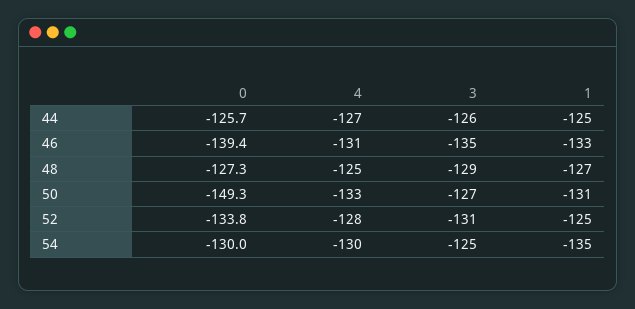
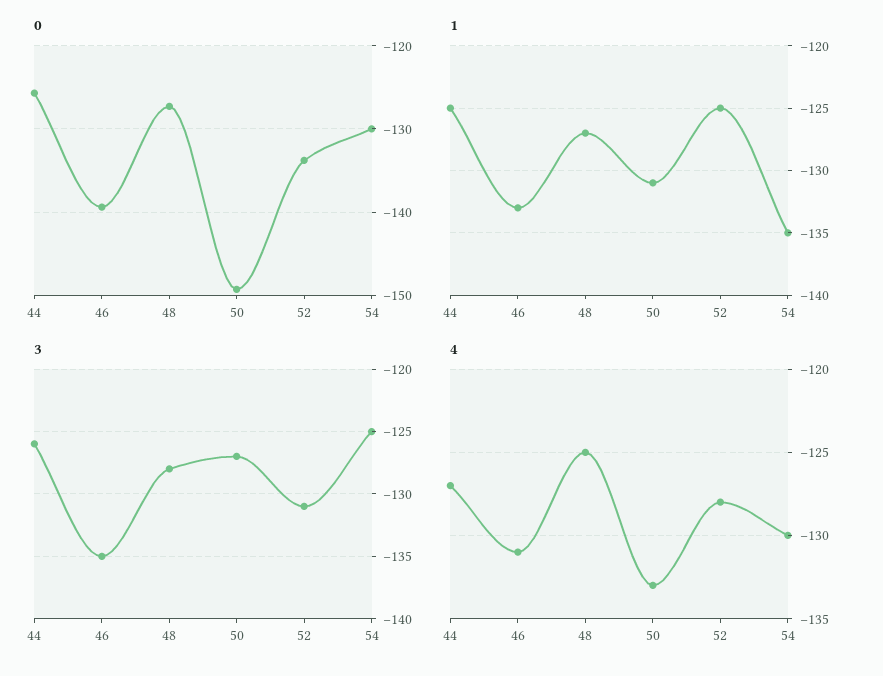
3, 48: -129 -> -128

